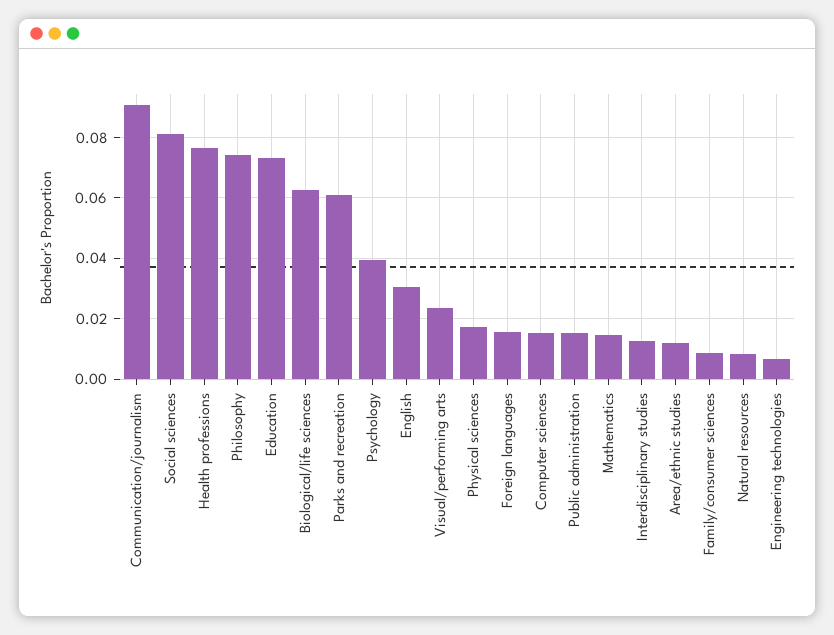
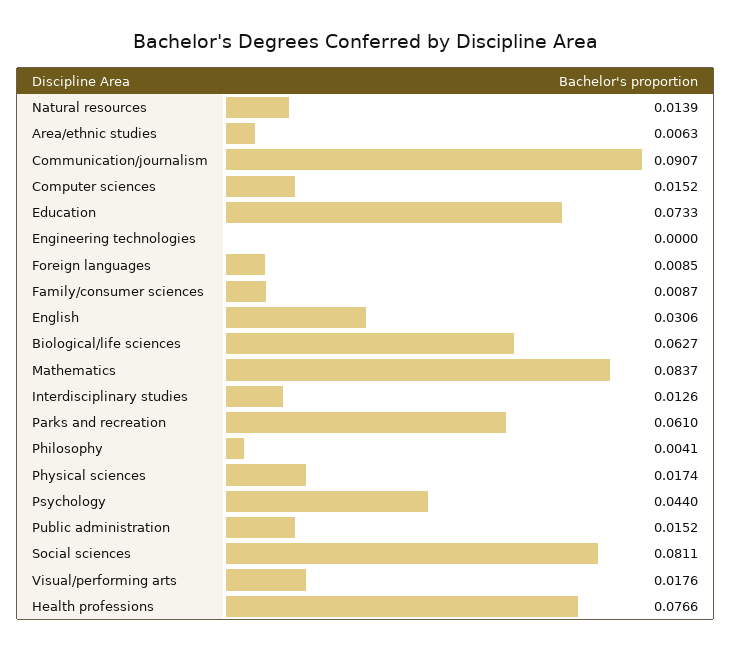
Philosophy: 0.074 -> 0.0041
Psychology: 0.04 -> 0.044
Visual/performing arts: 0.024 -> 0.0176
Foreign languages: 0.016 -> 0.0085
Mathematics: 0.014 -> 0.0837
Area/ethnic studies: 0.012 -> 0.0063
Natural resources: 0.008 -> 0.0139
Engineering technologies: 0.006 -> 0

